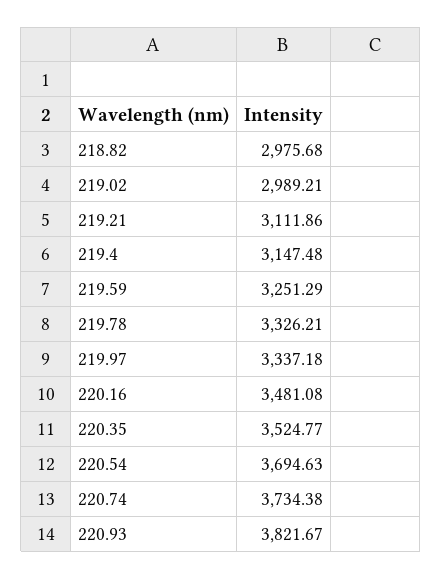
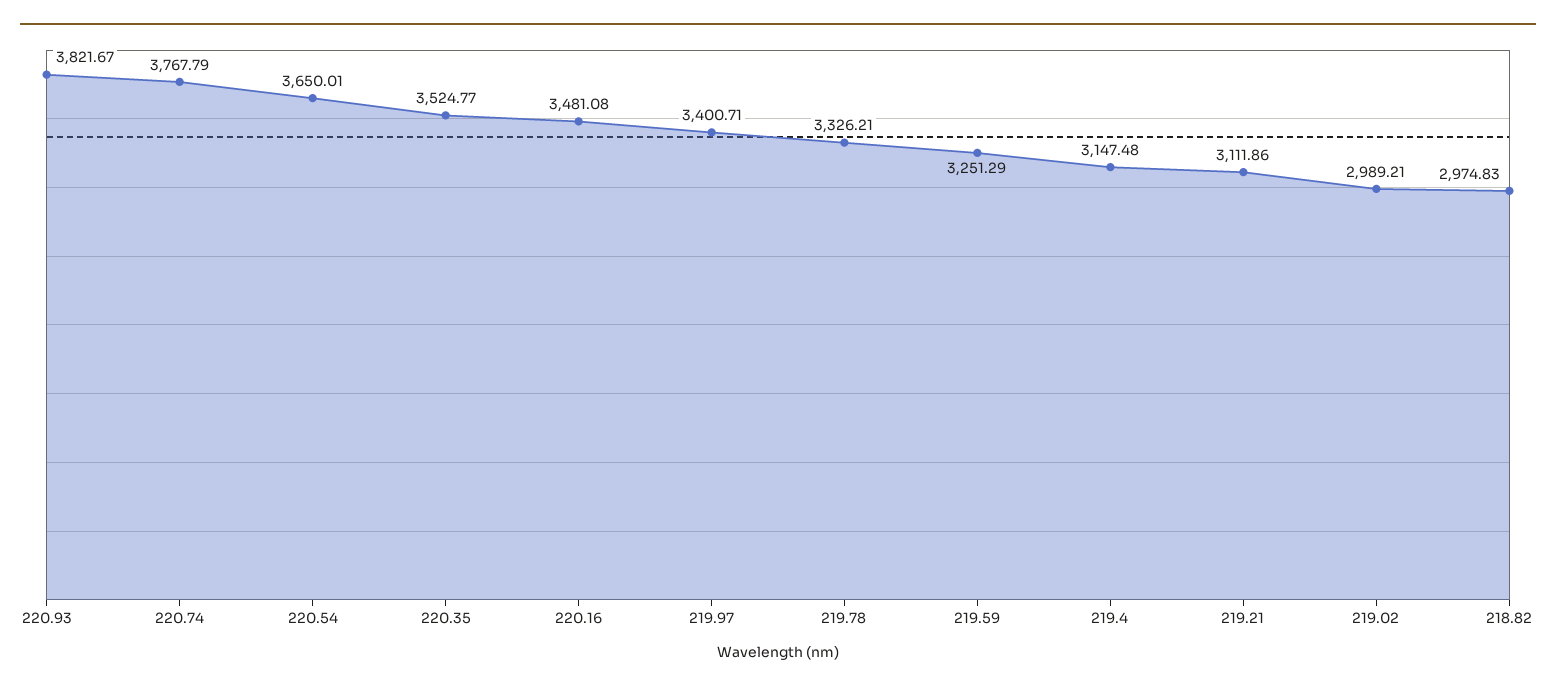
218.82: 2975.68 -> 2974.83
219.97: 3337.18 -> 3400.71
220.54: 3694.63 -> 3650.01
220.74: 3734.38 -> 3767.79

